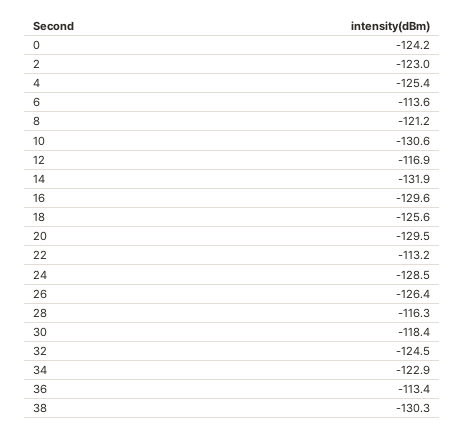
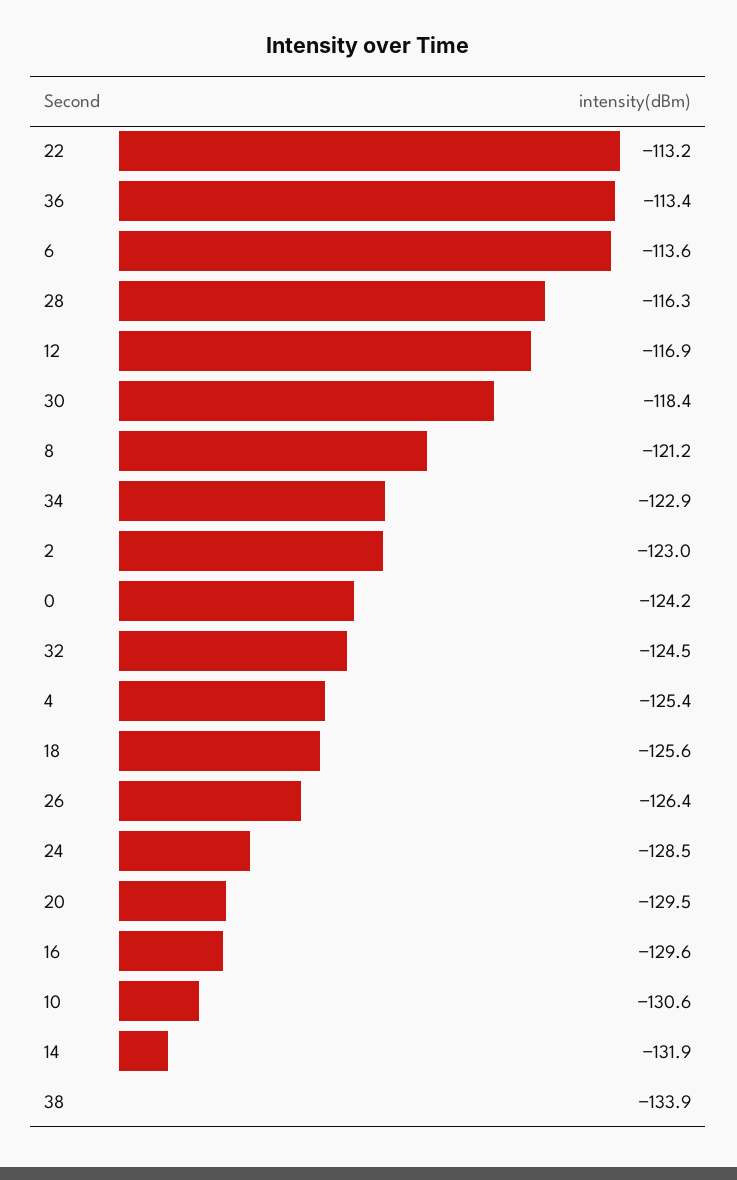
38: -130.3 -> -133.9

